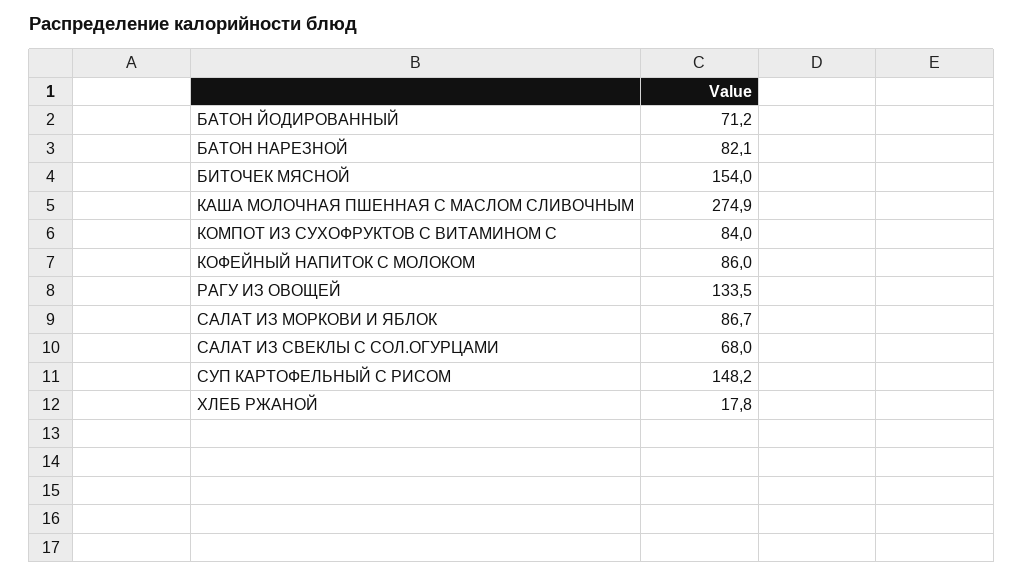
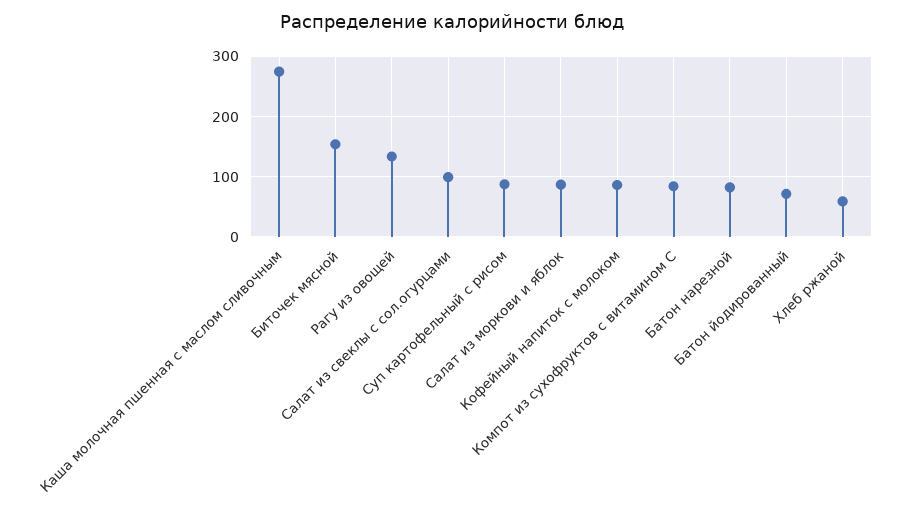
САЛАТ ИЗ СВЕКЛЫ С СОЛ.ОГУРЦАМИ: 68 -> 100
СУП КАРТОФЕЛЬНЫЙ С РИСОМ: 148.2 -> 90
ХЛЕБ РЖАНОЙ: 17.8 -> 60

